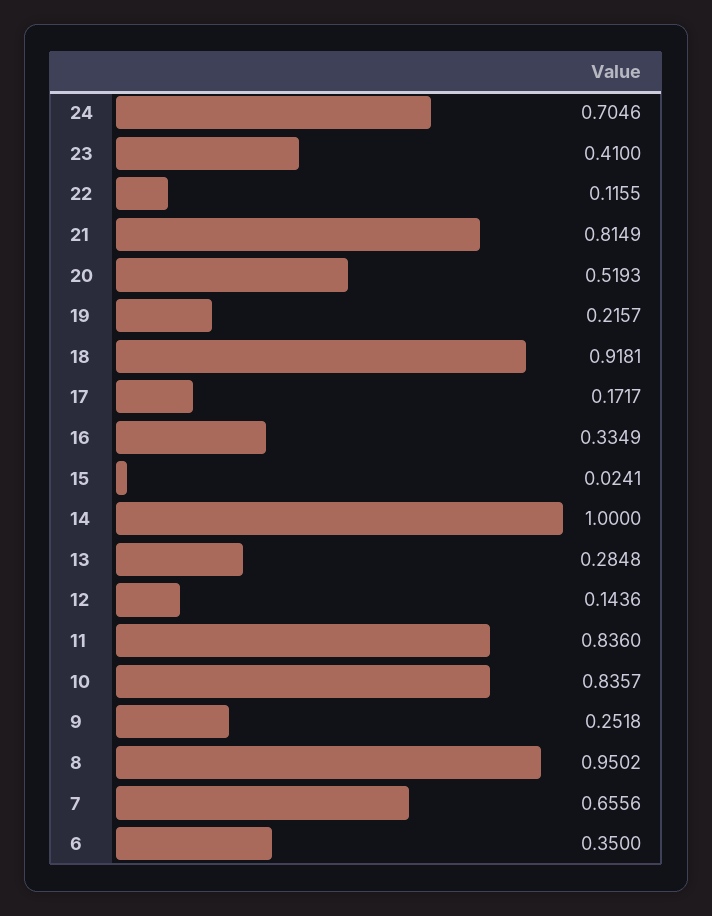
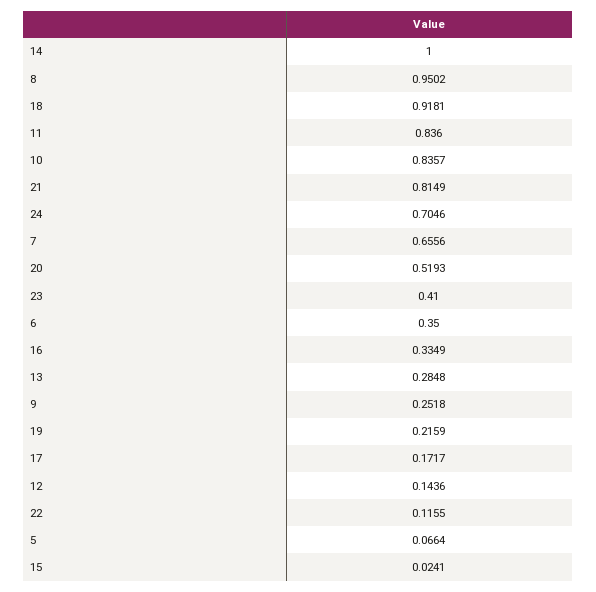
19: 0.2157 -> 0.2159
5: none -> 0.0664

